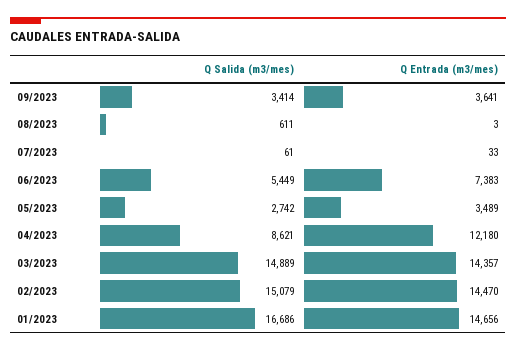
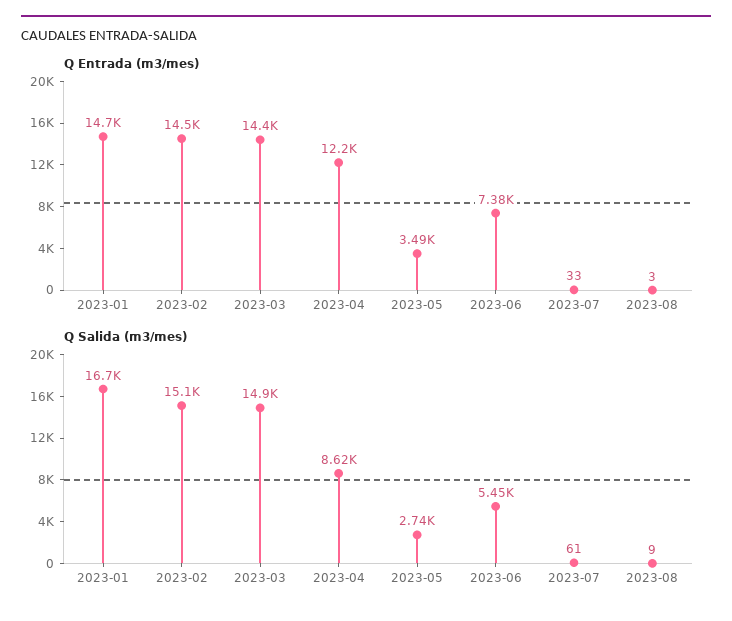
Q Salida (m3/mes), 09/2023: 3414 -> none
Q Entrada (m3/mes), 09/2023: 3641 -> none
Q Salida (m3/mes), 08/2023: 611 -> 9

